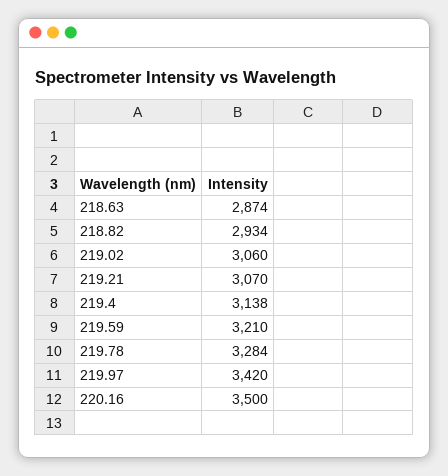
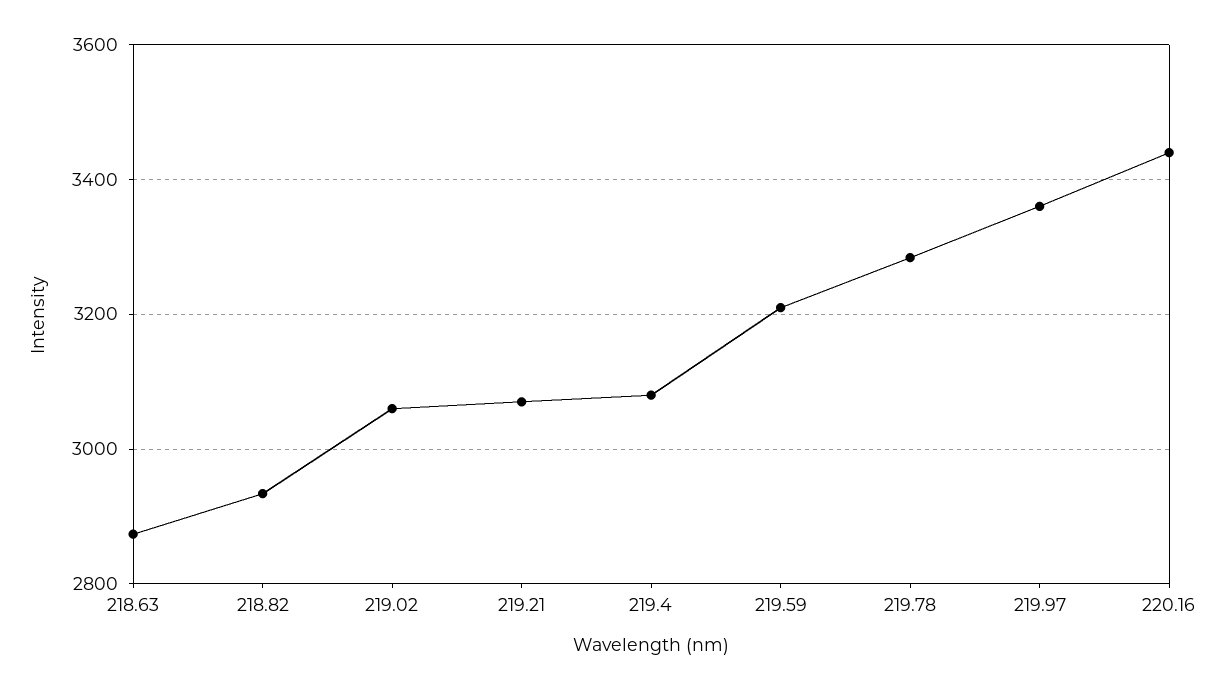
219.4: 3138 -> 3080
219.97: 3420 -> 3360
220.16: 3500 -> 3440

